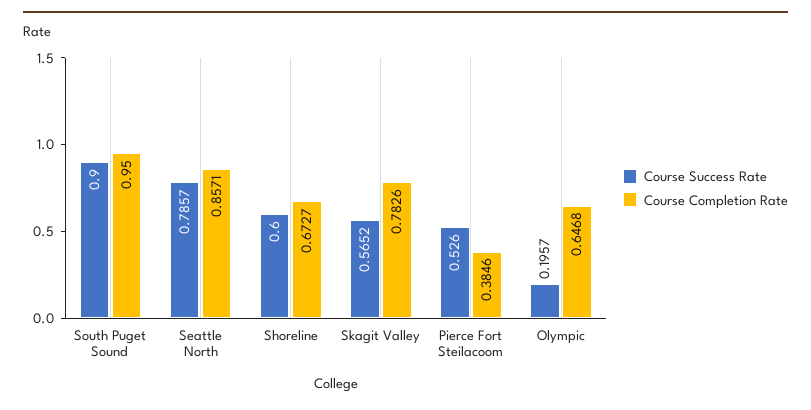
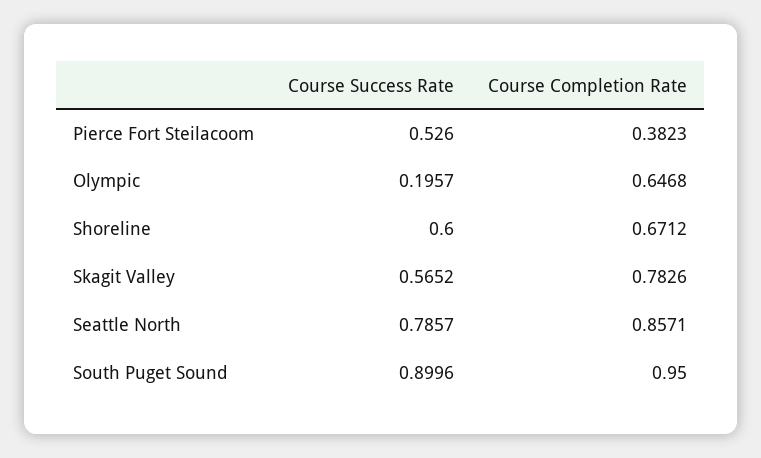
Course Success Rate, South Puget Sound: 0.9 -> 0.8996
Course Completion Rate, Shoreline: 0.6727 -> 0.6712
Course Completion Rate, Pierce Fort Steilacoom: 0.3846 -> 0.3823

